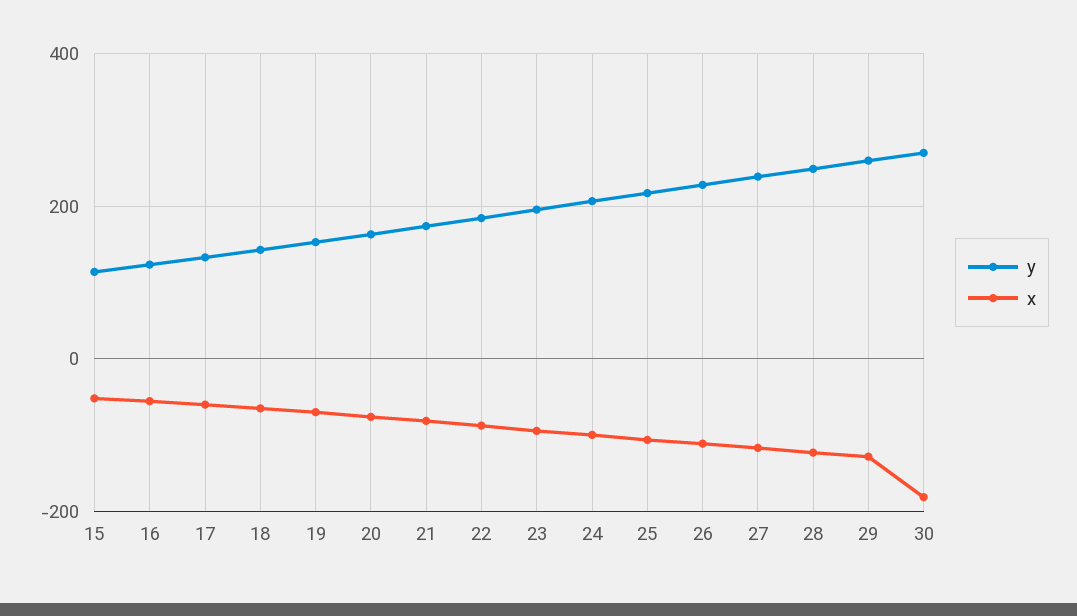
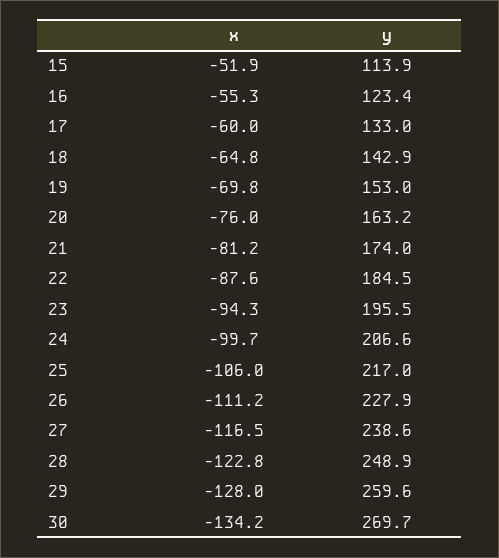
x, 30: -180 -> -134.2

